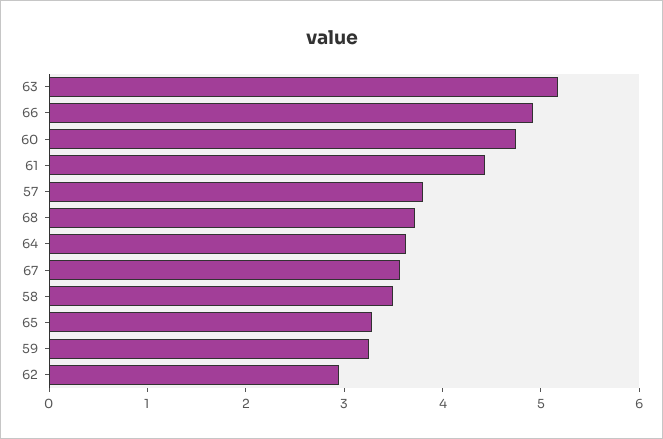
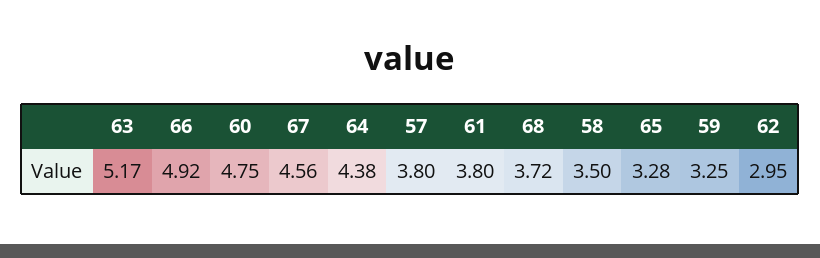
61: 4.4 -> 3.8
64: 3.6 -> 4.38
67: 3.6 -> 4.56

